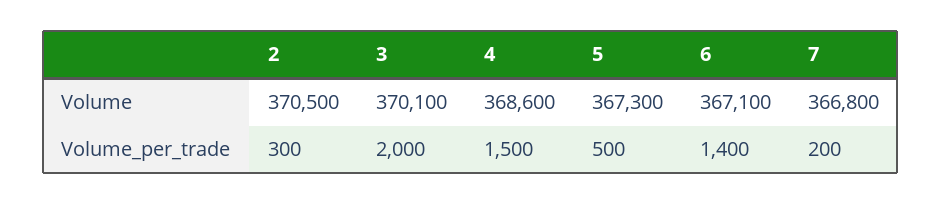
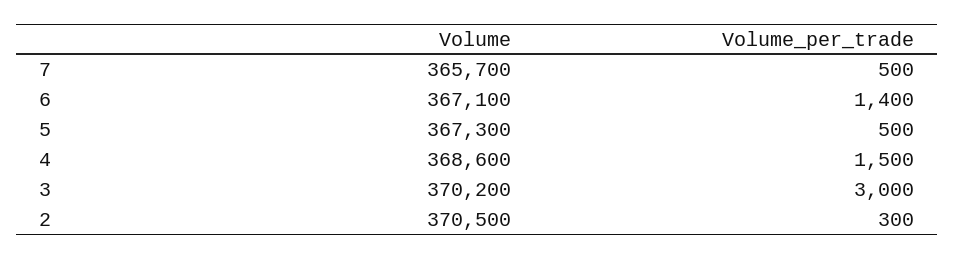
3, Volume: 370100 -> 370200
7, Volume: 366800 -> 365700
3, Volume_per_trade: 2000 -> 3000
7, Volume_per_trade: 200 -> 500

